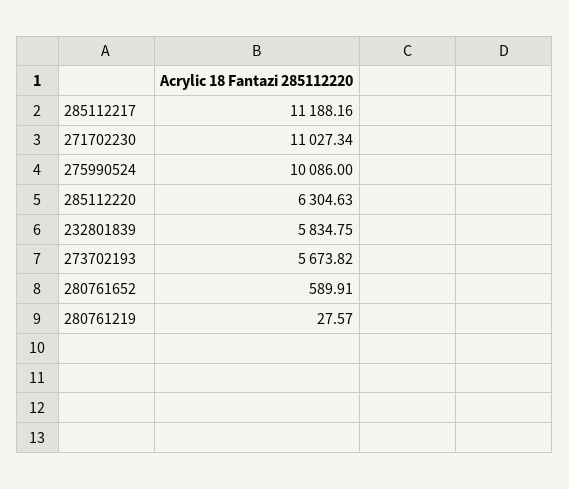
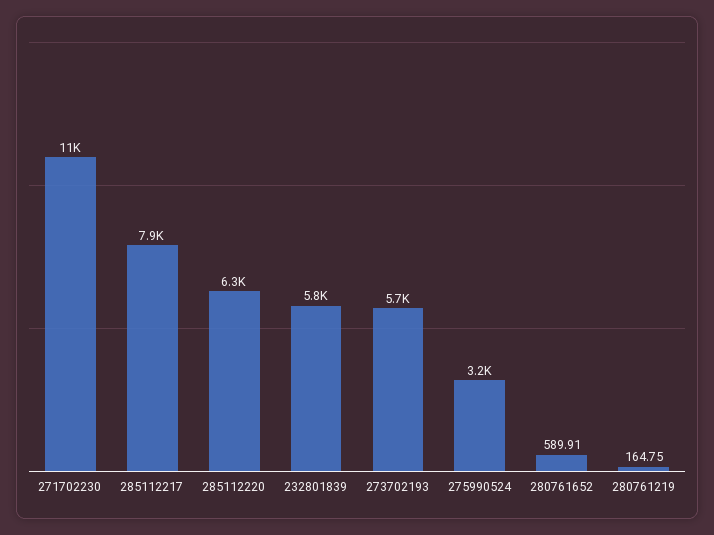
285112217: 11188.16 -> 7900
275990524: 10086 -> 3200
280761219: 27.57 -> 164.75

